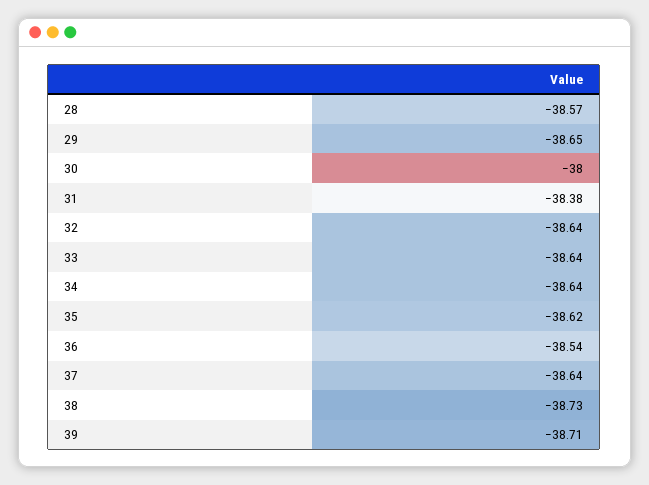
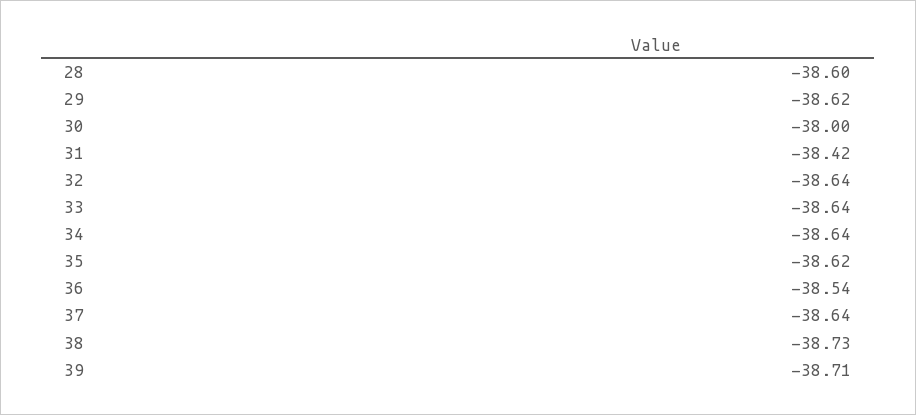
28: -38.57 -> -38.6
29: -38.65 -> -38.62
31: -38.38 -> -38.42

